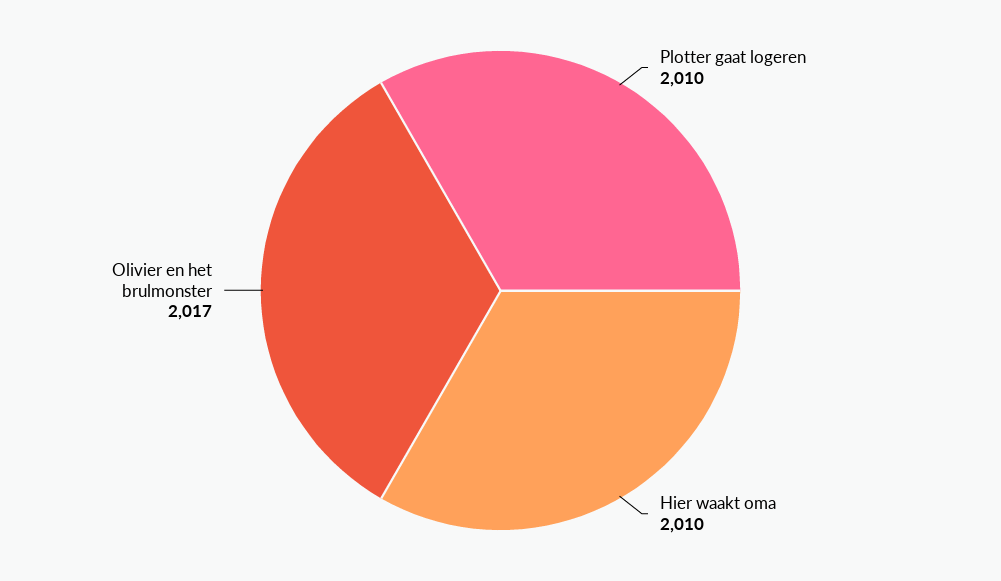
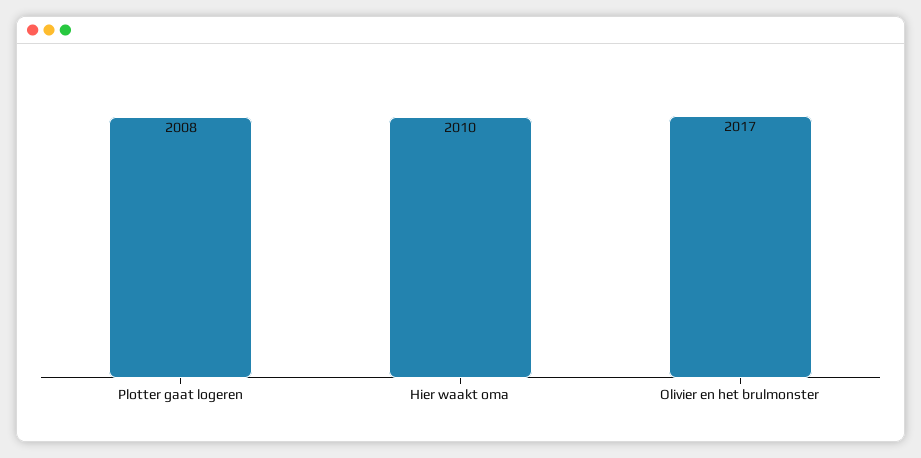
Plotter gaat logeren: 2010 -> 2008

